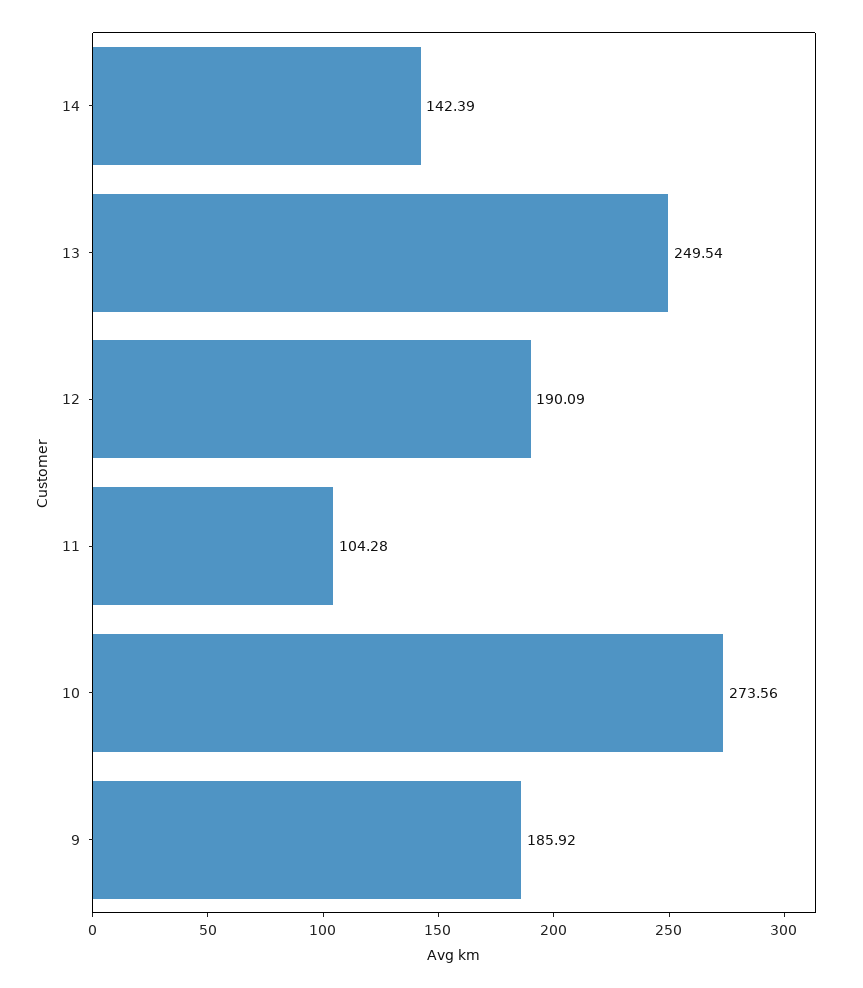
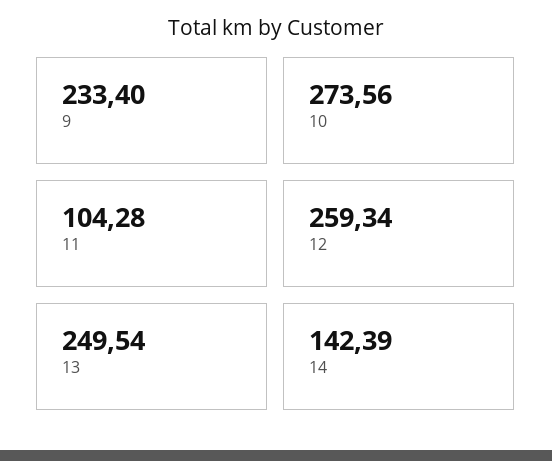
12: 190.09 -> 259.34
9: 185.92 -> 233.4

